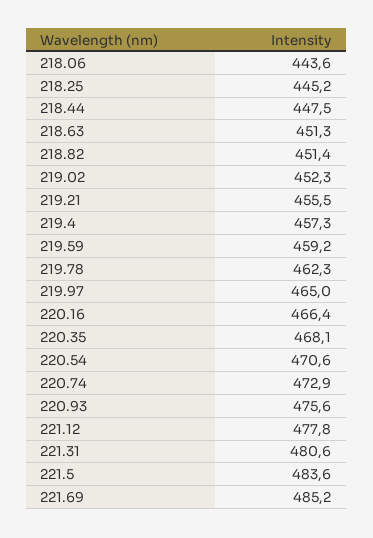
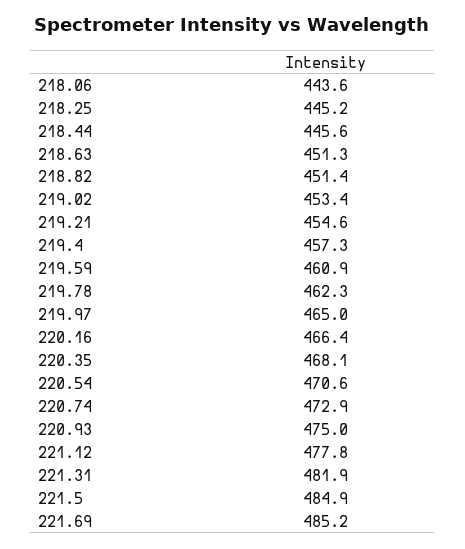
218.44: 447.5 -> 445.6
219.02: 452.3 -> 453.4
219.21: 455.5 -> 454.6
219.59: 459.2 -> 460.9
220.93: 475.6 -> 475
221.31: 480.6 -> 481.9
221.5: 483.6 -> 484.9

